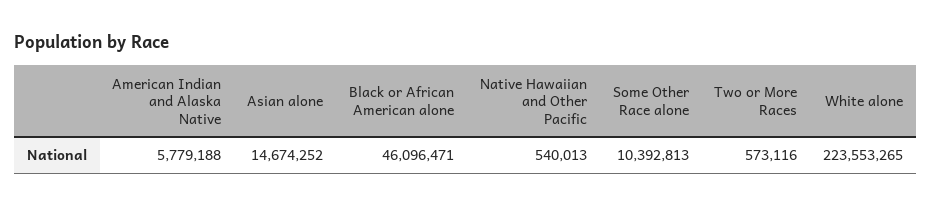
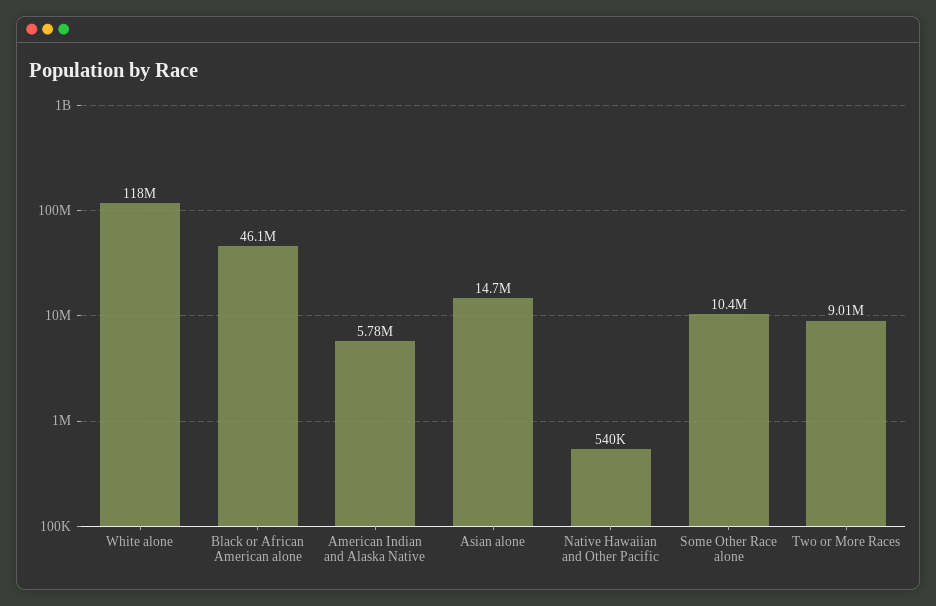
Two or More Races: 573116 -> 9010000
White alone: 223553265 -> 118000000

